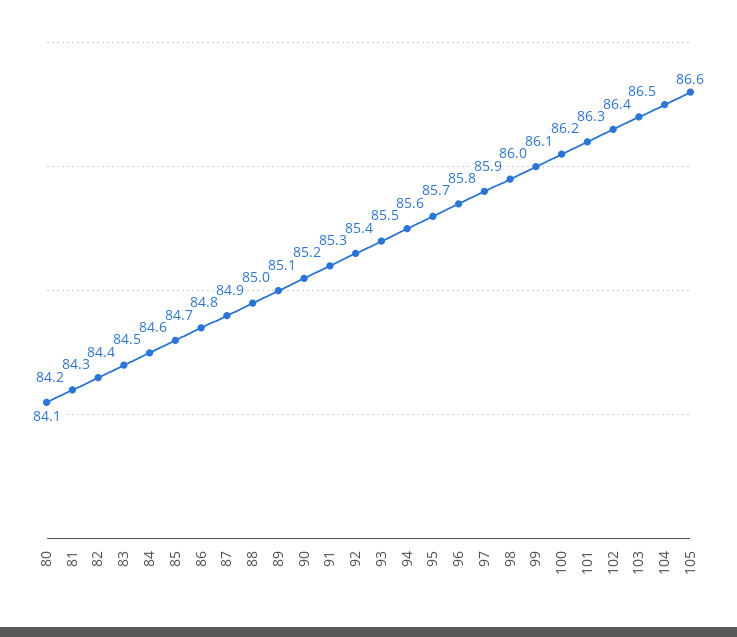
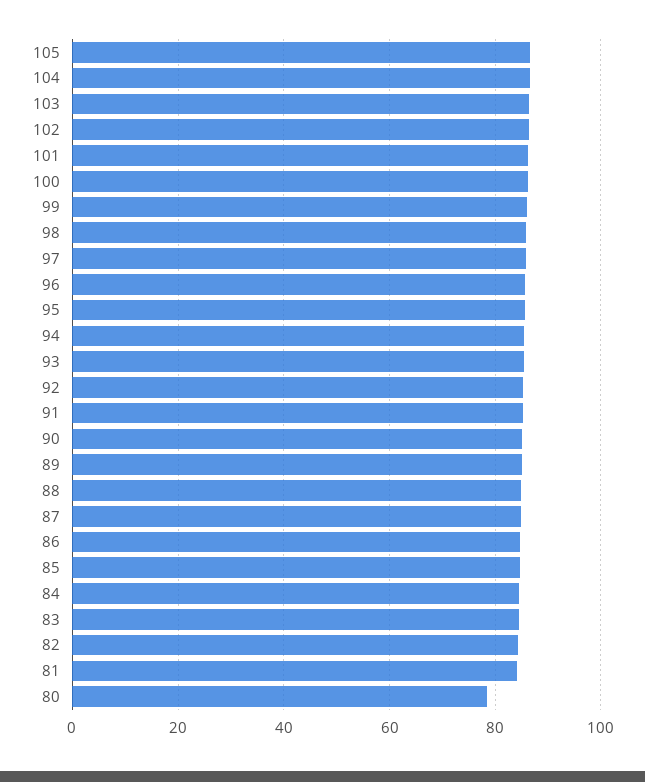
80: 84.1 -> 78

